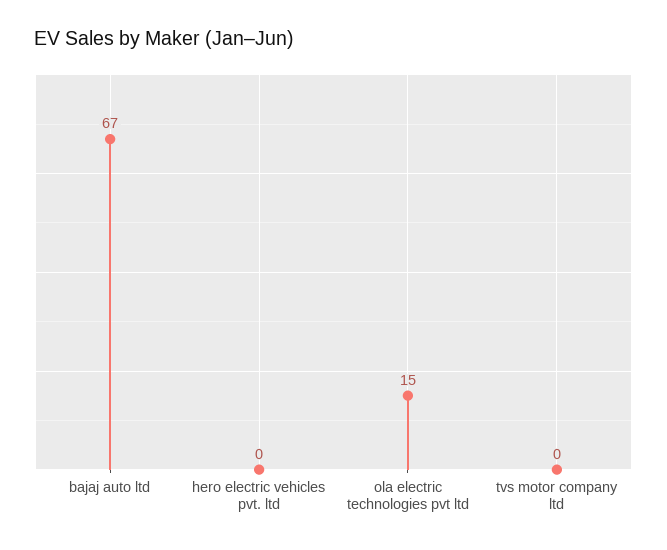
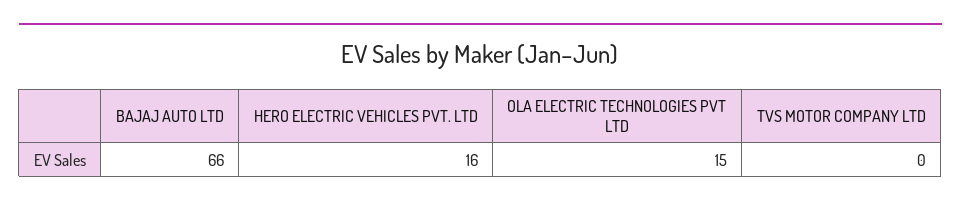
bajaj auto ltd: 67 -> 66
hero electric vehicles pvt. ltd: 0 -> 16

